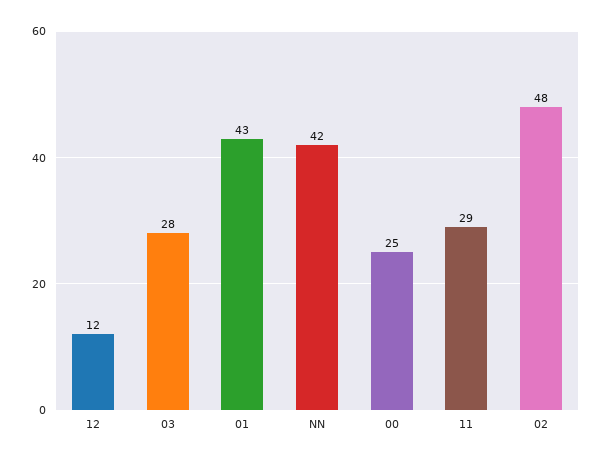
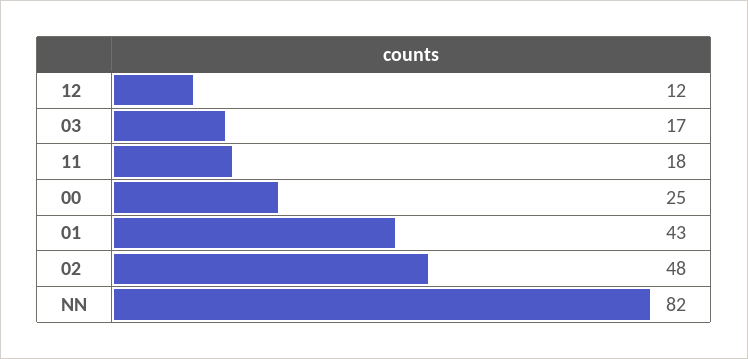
03: 28 -> 17
NN: 42 -> 82
11: 29 -> 18

